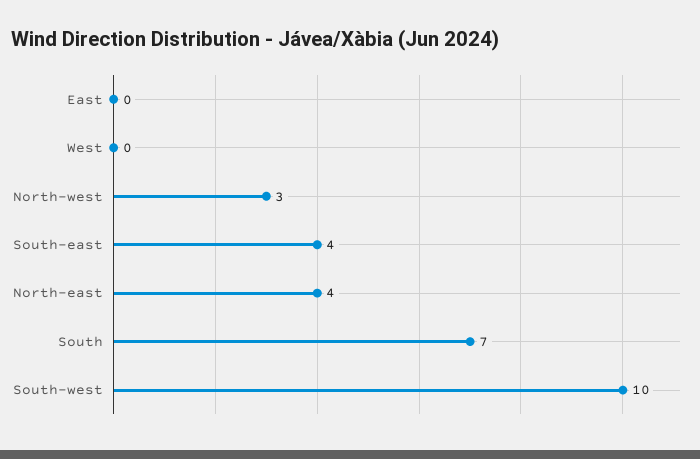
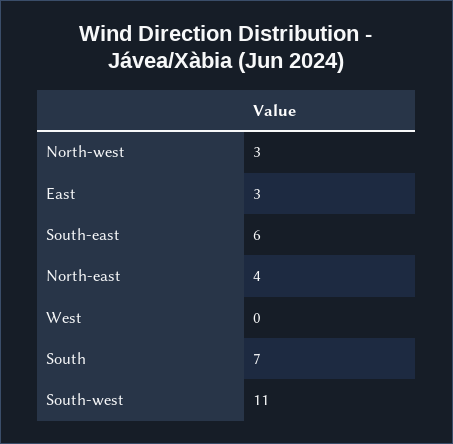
East: 0 -> 3
South-east: 4 -> 6
South-west: 10 -> 11

